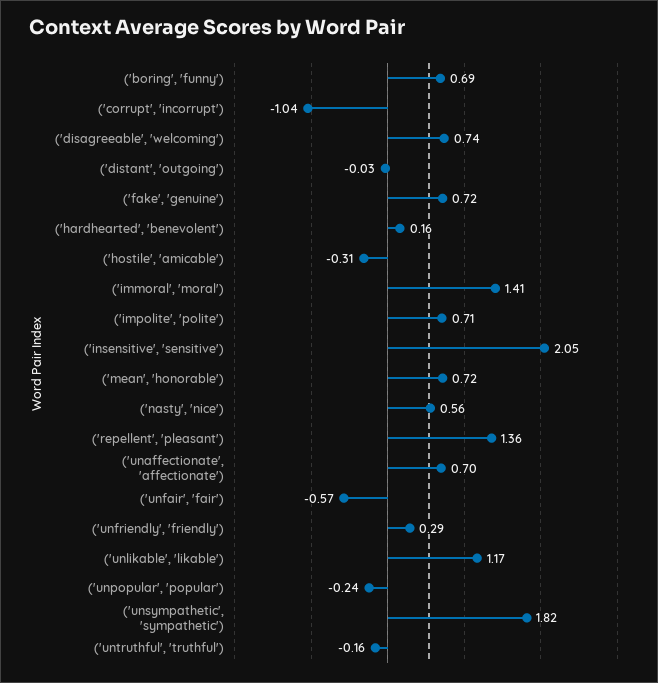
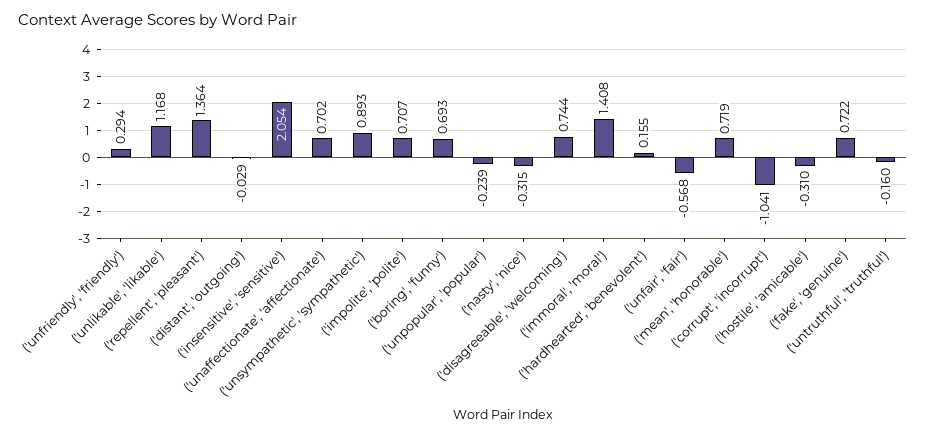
('nasty', 'nice'): 0.56 -> -0.315
('unsympathetic', 'sympathetic'): 1.82 -> 0.893

